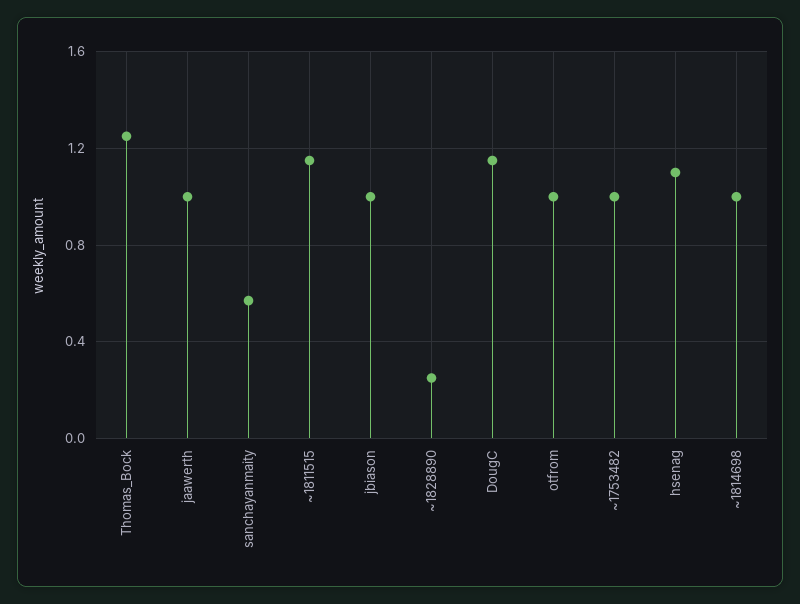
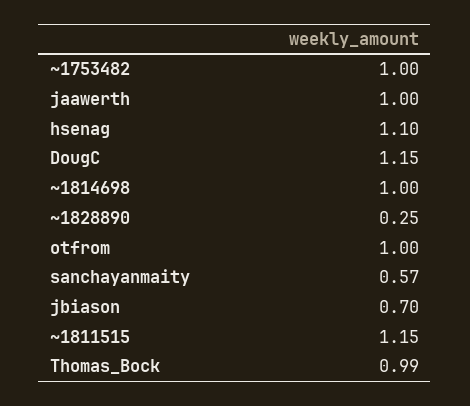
Thomas_Bock: 1.25 -> 0.99
jbiason: 1 -> 0.7

